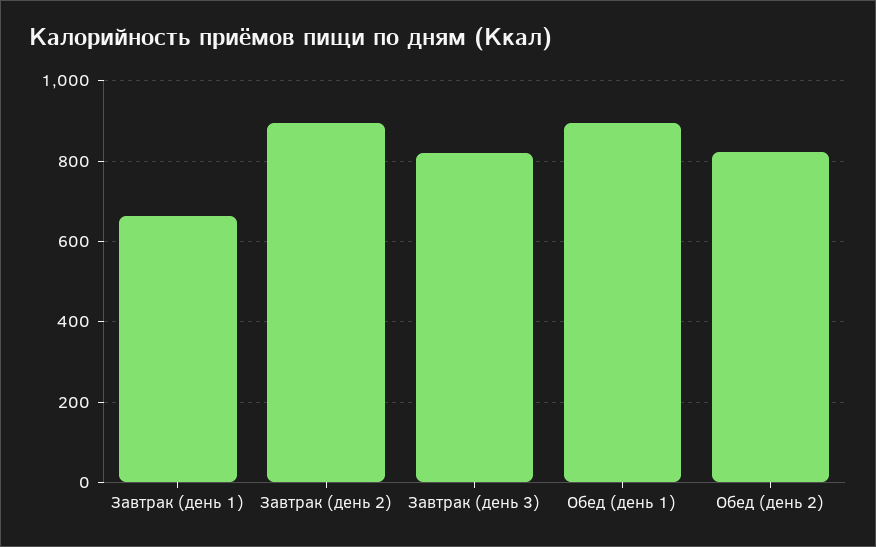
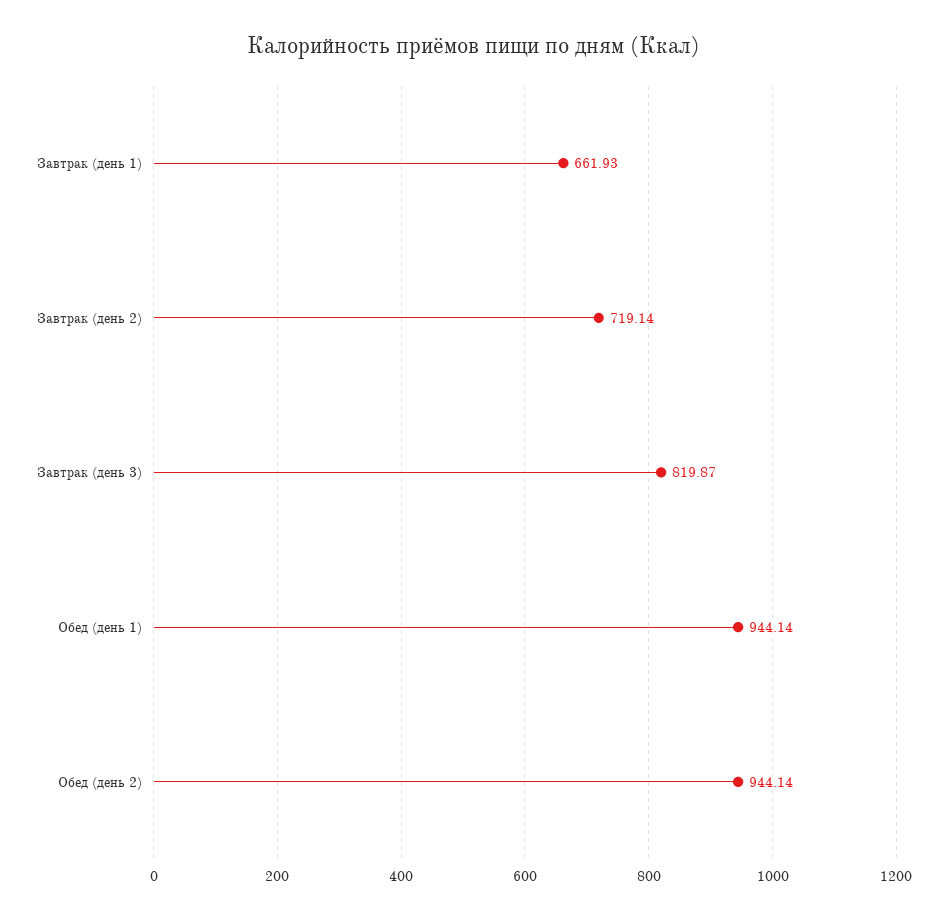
Завтрак (день 2): 900 -> 719.14
Обед (день 1): 900 -> 944.14
Обед (день 2): 820 -> 944.14

